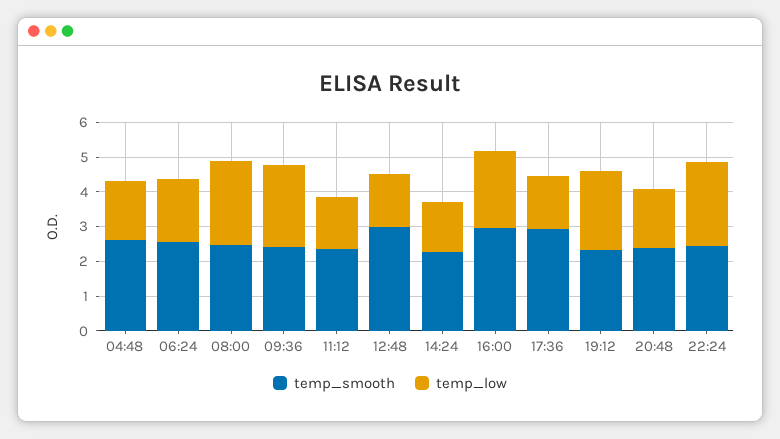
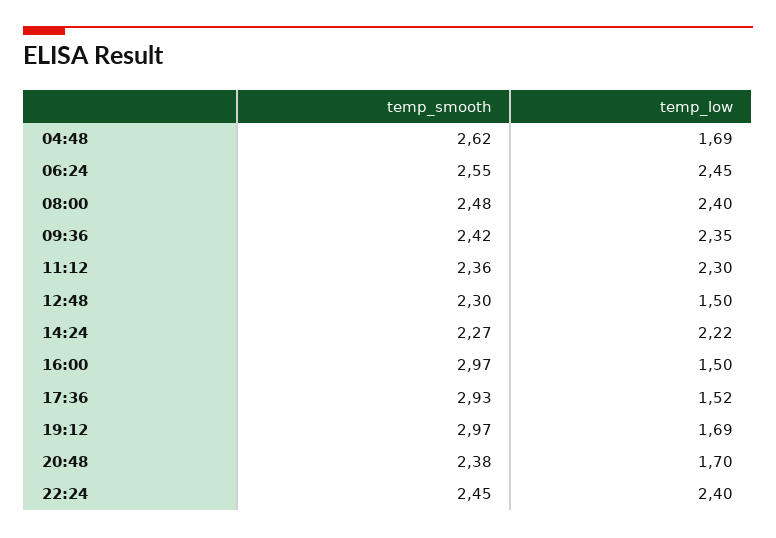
temp_low, 06:24: 1.75 -> 2.45
temp_low, 11:12: 1.5 -> 2.3
temp_smooth, 12:48: 3 -> 2.3
temp_low, 14:24: 1.5 -> 2.22
temp_low, 16:00: 2.25 -> 1.5
temp_smooth, 19:12: 2.25 -> 2.97
temp_low, 19:12: 2.25 -> 1.69

